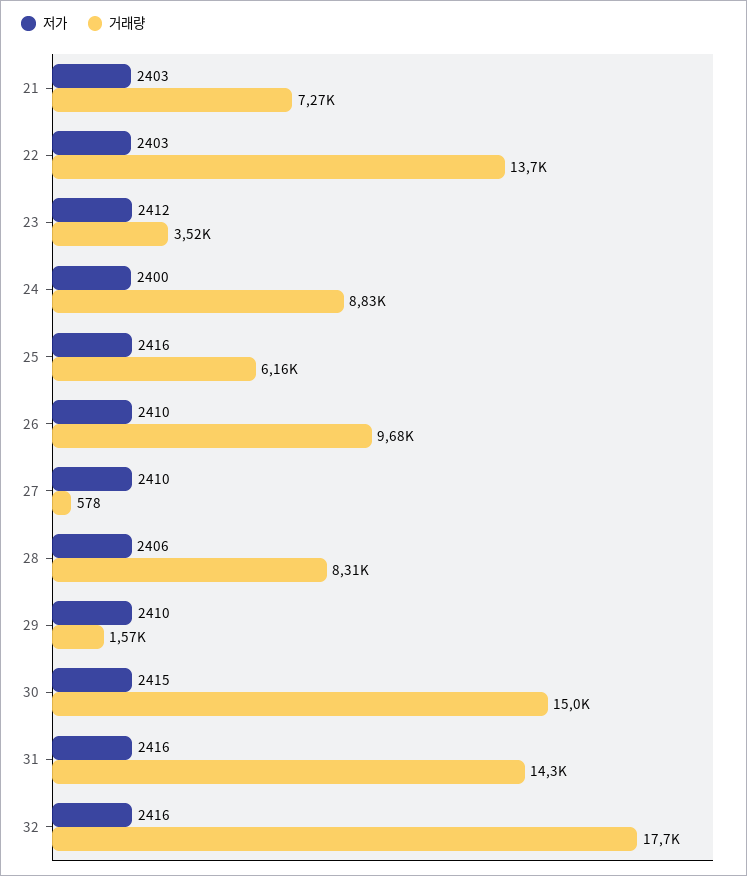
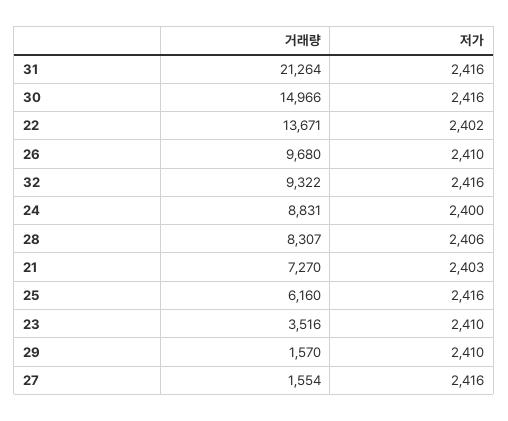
저가, 22: 2403 -> 2402
저가, 23: 2412 -> 2410
저가, 27: 2410 -> 2416
거래량, 27: 578 -> 1554
저가, 30: 2415 -> 2416
거래량, 31: 14300 -> 21264
거래량, 32: 17700 -> 9322

